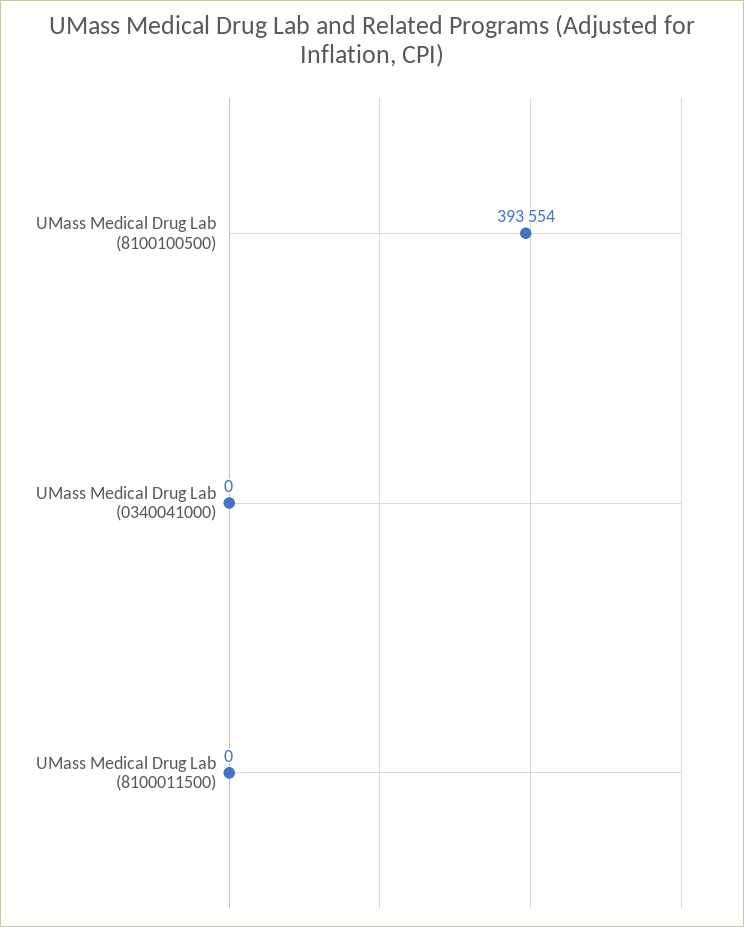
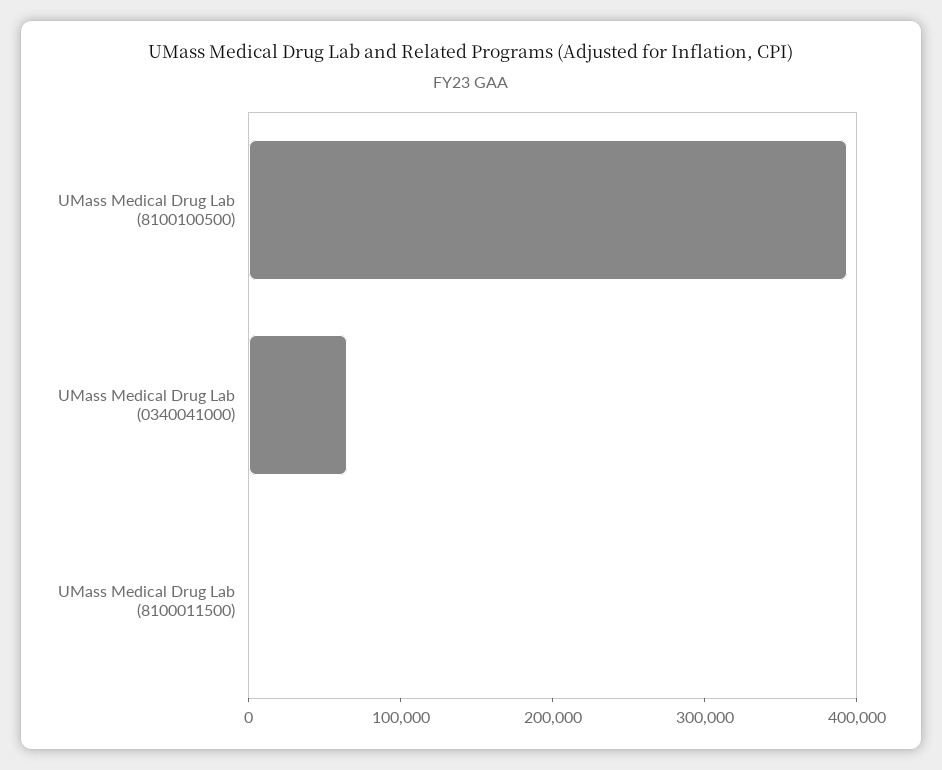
UMass Medical Drug Lab (0340041000): 0 -> 60000

